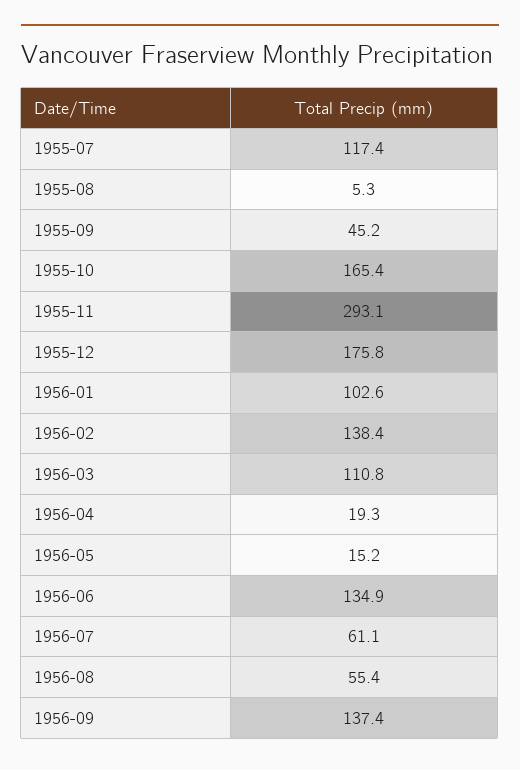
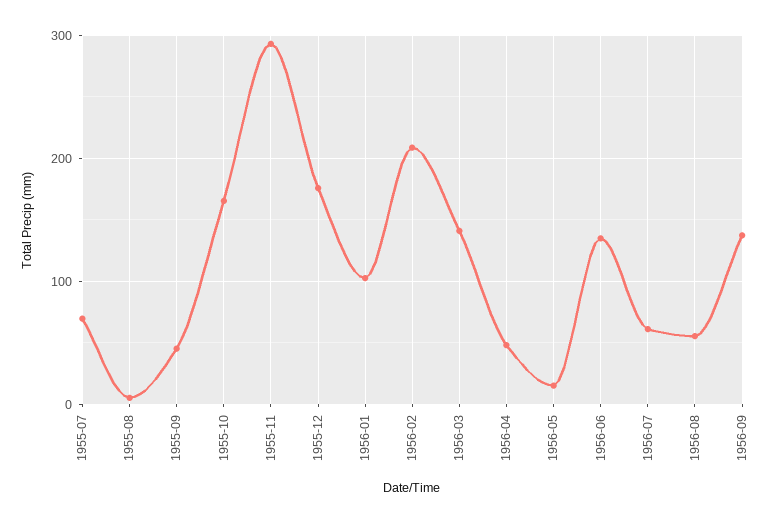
1955-07: 117.4 -> 70
1956-02: 138.4 -> 210
1956-03: 110.8 -> 140
1956-04: 19.3 -> 50

